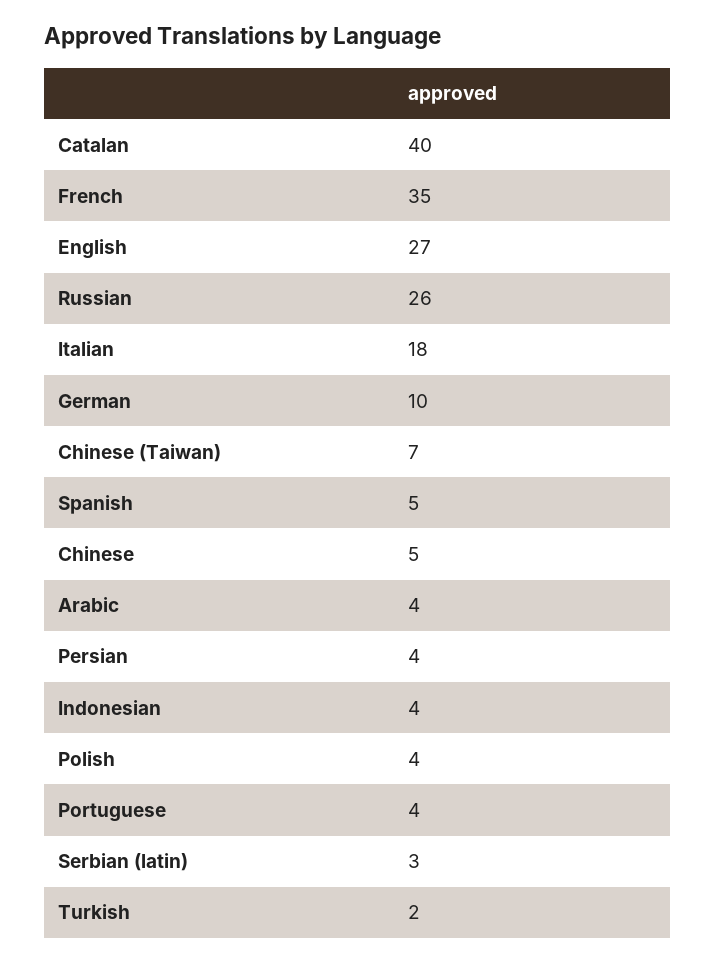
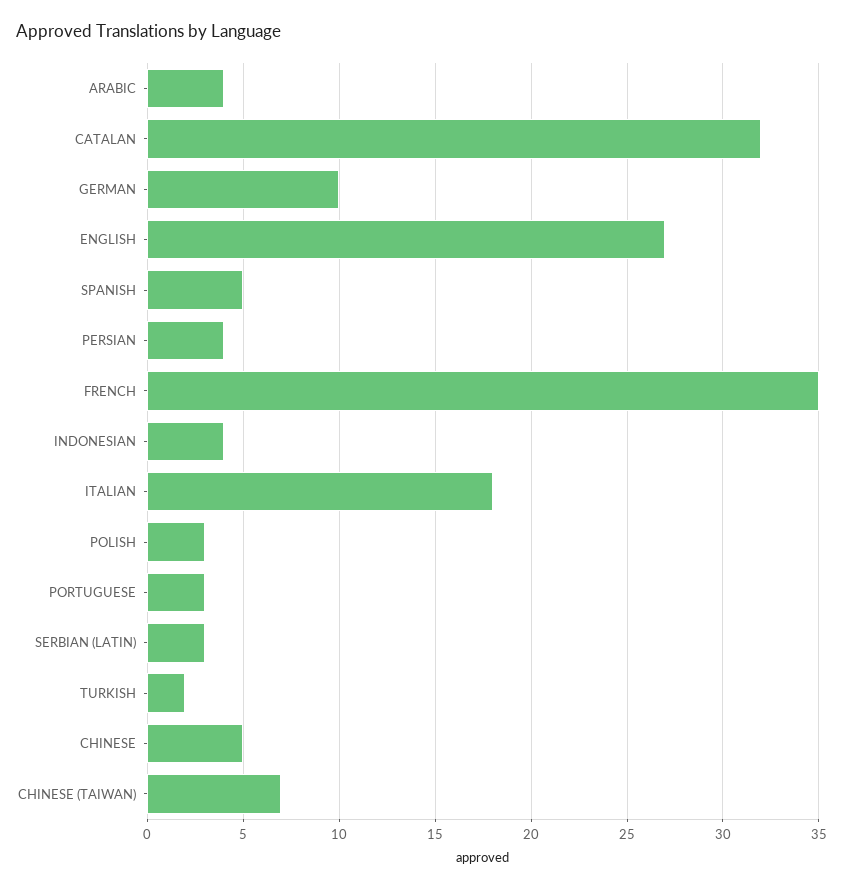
Catalan: 40 -> 32
Russian: 26 -> none
Polish: 4 -> 3
Portuguese: 4 -> 3

